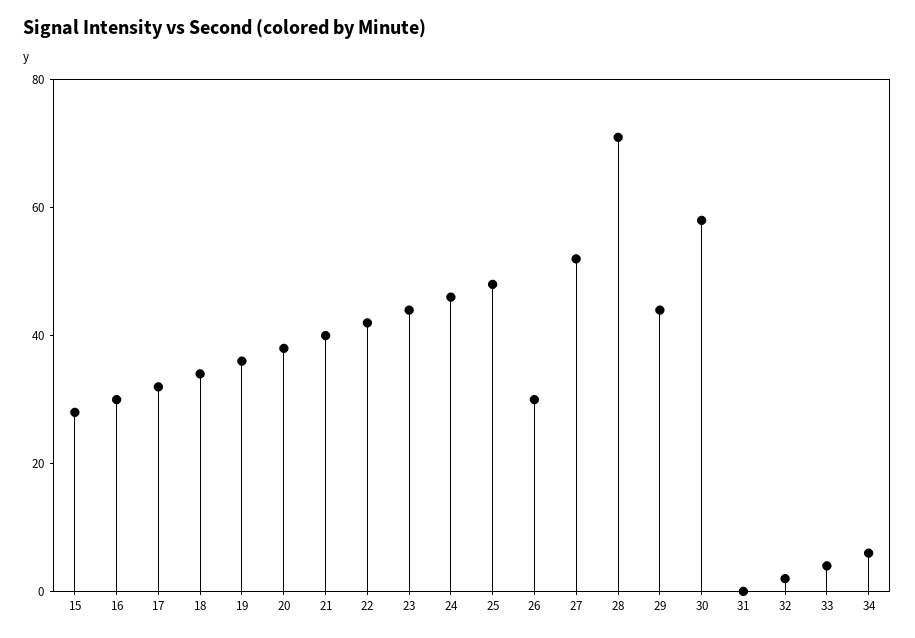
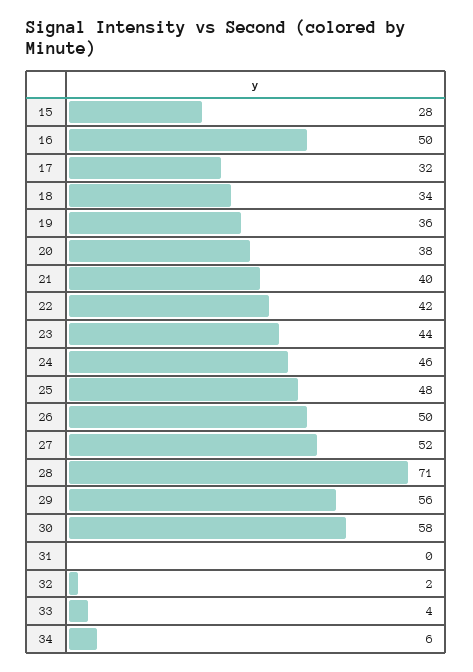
16: 30 -> 50
26: 30 -> 50
29: 45 -> 56

